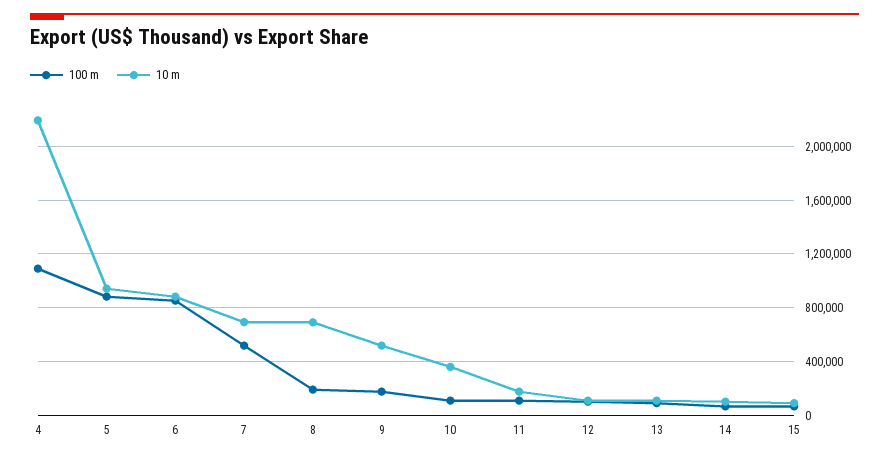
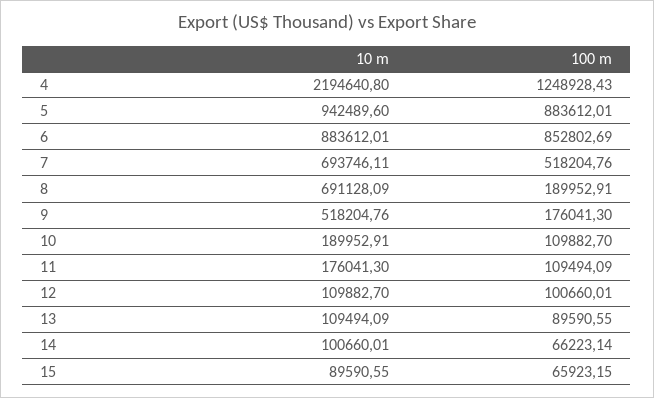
100 m, 4: 1100000 -> 1248928.43
10 m, 10: 350000 -> 189952.91

